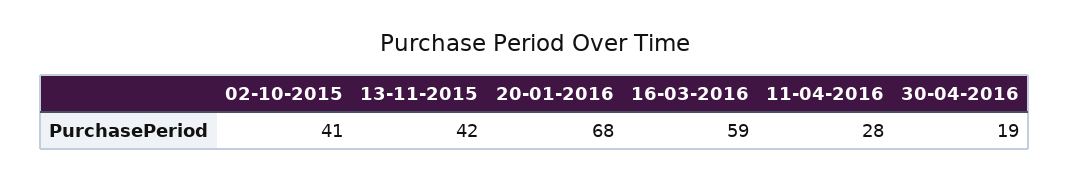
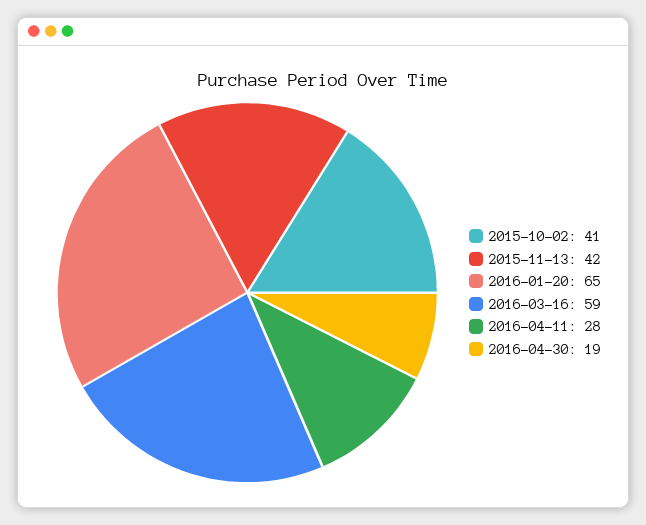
20-01-2016: 68 -> 65

